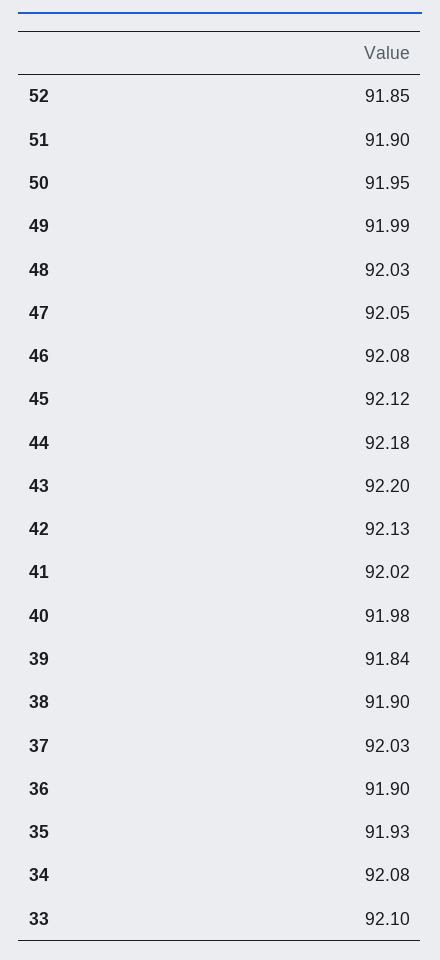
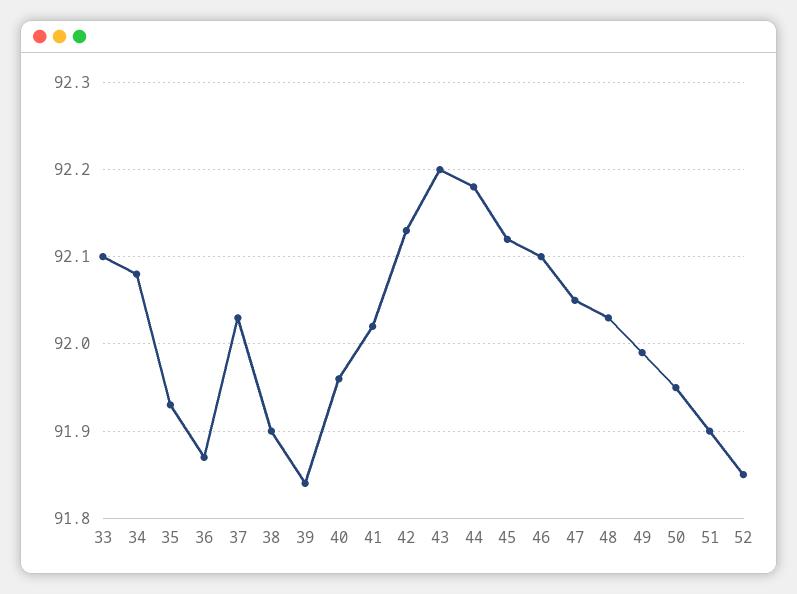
46: 92.08 -> 92.1
40: 91.98 -> 91.96
36: 91.9 -> 91.87

